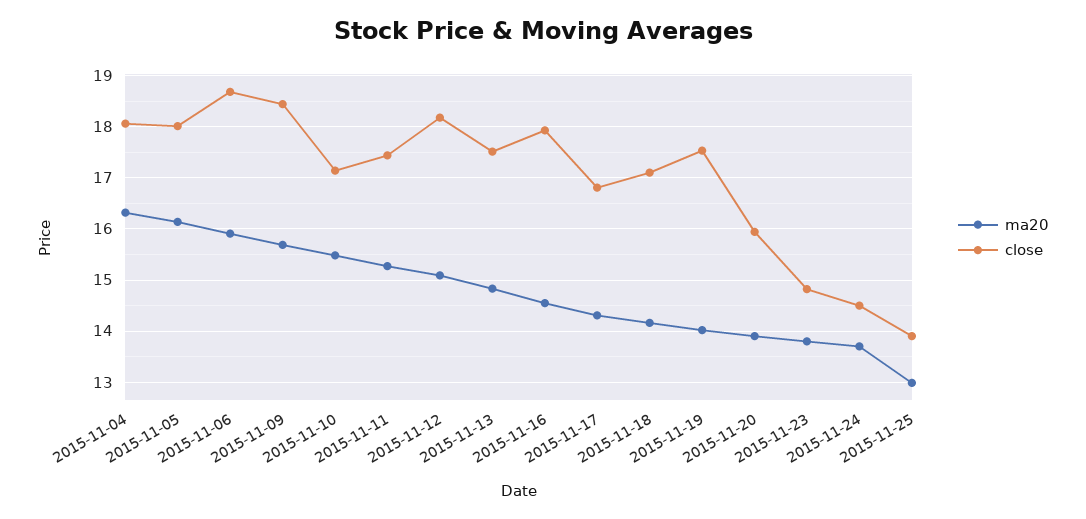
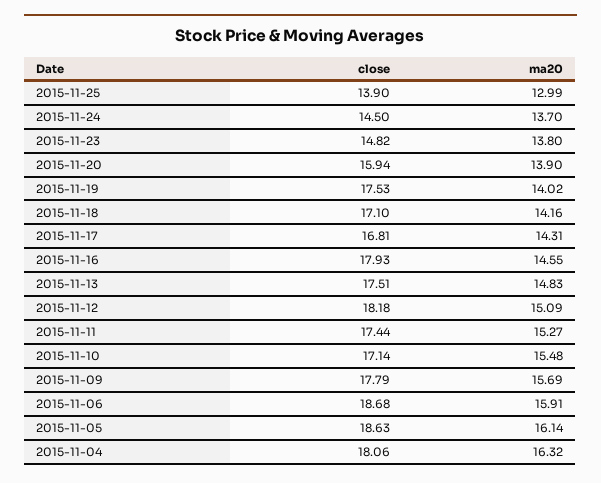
close, 2015-11-05: 18 -> 18.63
close, 2015-11-09: 18.4 -> 17.79

